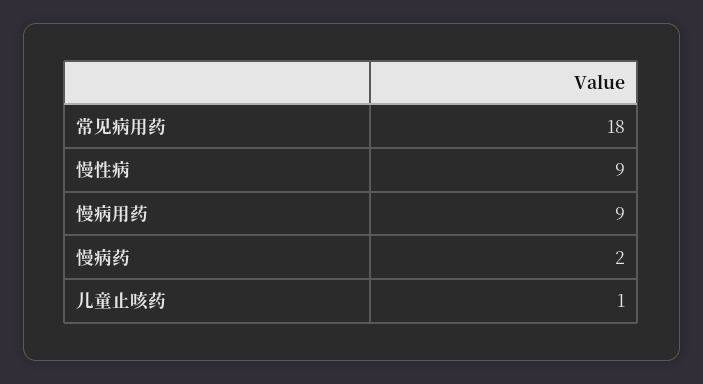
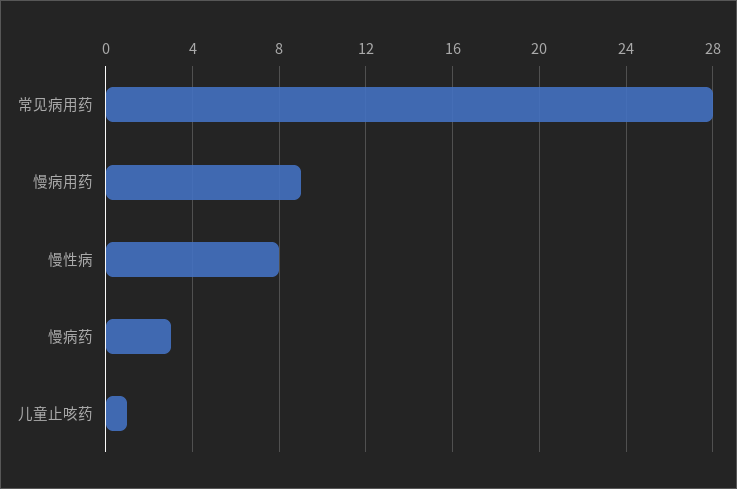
常见病用药: 18 -> 28
慢性病: 9 -> 8
慢病药: 2 -> 3

